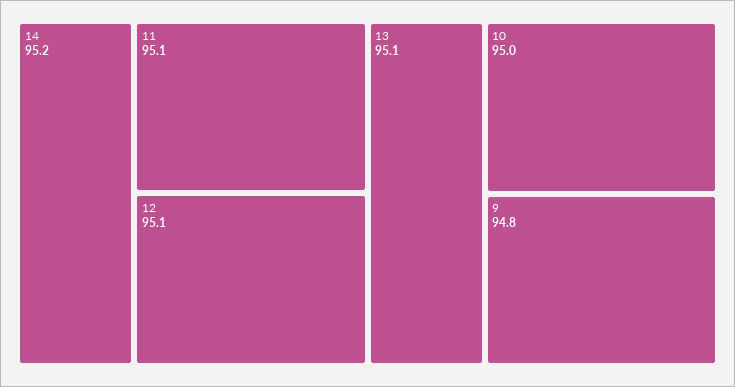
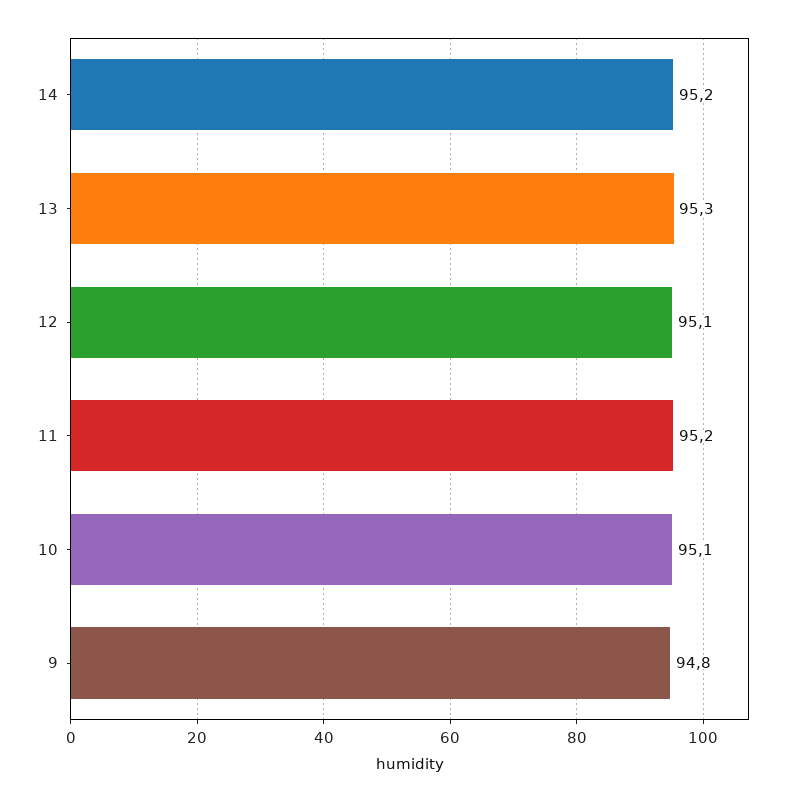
11: 95.1 -> 95.2
13: 95.1 -> 95.3
10: 95 -> 95.1

